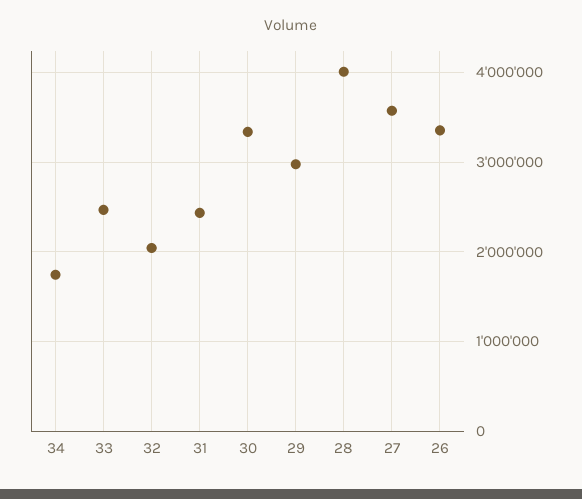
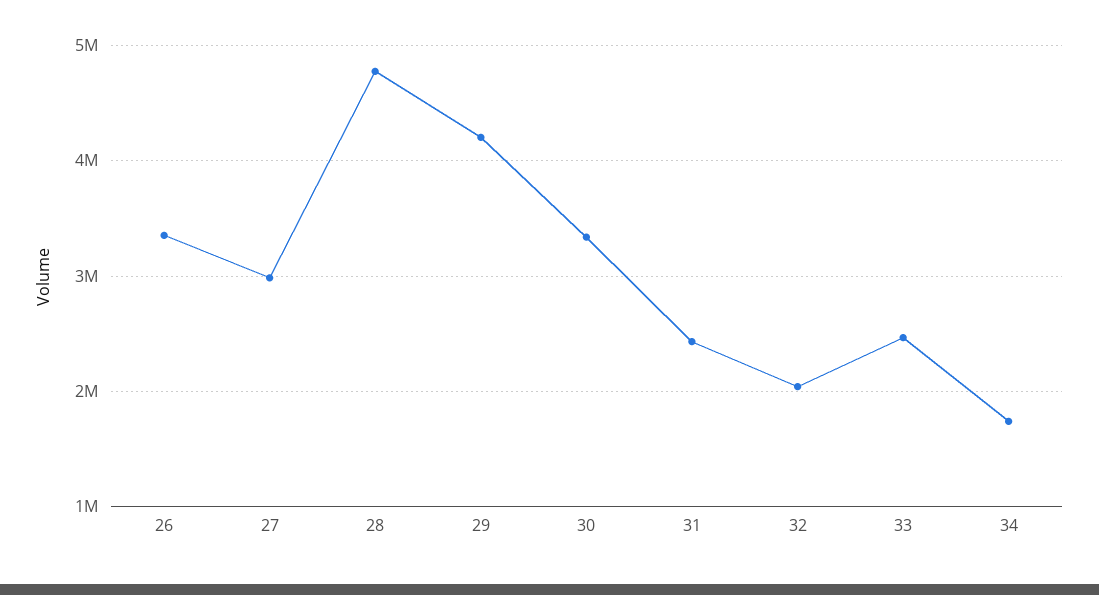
29: 3000000 -> 4200000
28: 4000000 -> 4800000
27: 3600000 -> 3000000

